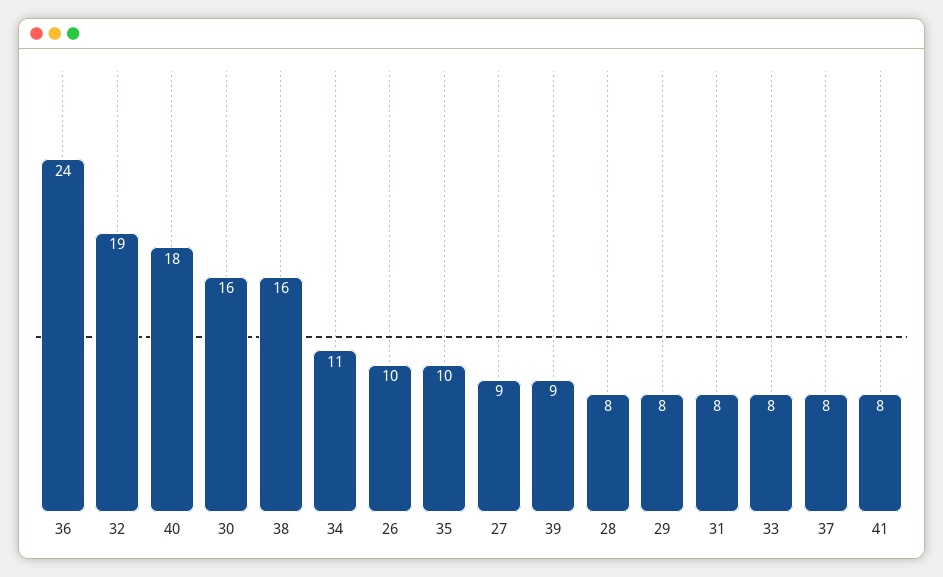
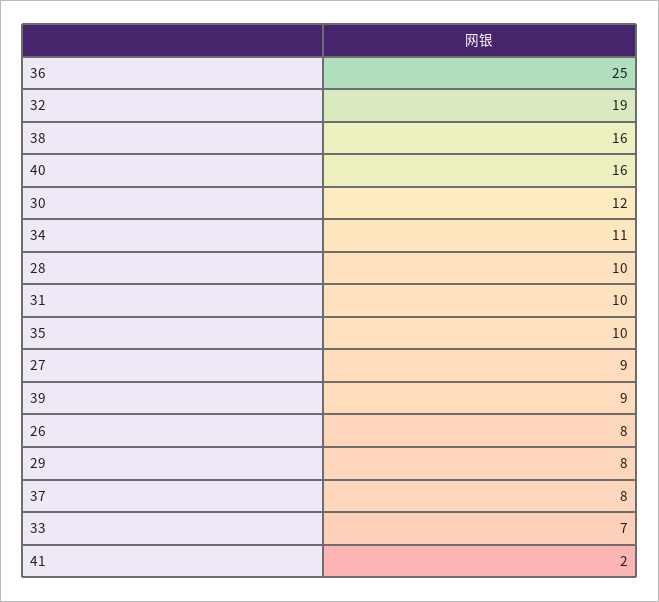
36: 24 -> 25
40: 18 -> 16
30: 16 -> 12
26: 10 -> 8
28: 8 -> 10
31: 8 -> 10
33: 8 -> 7
41: 8 -> 2

